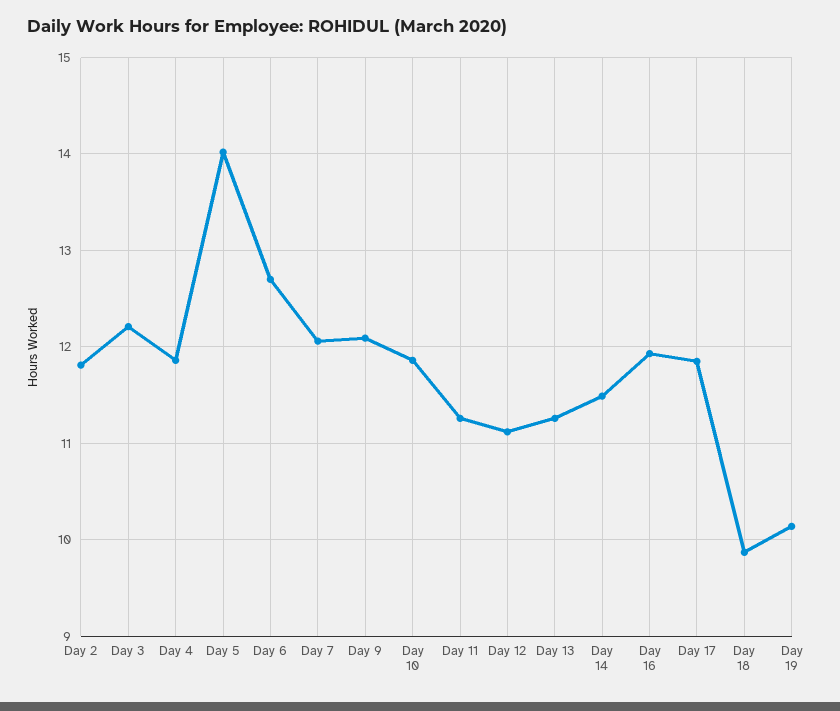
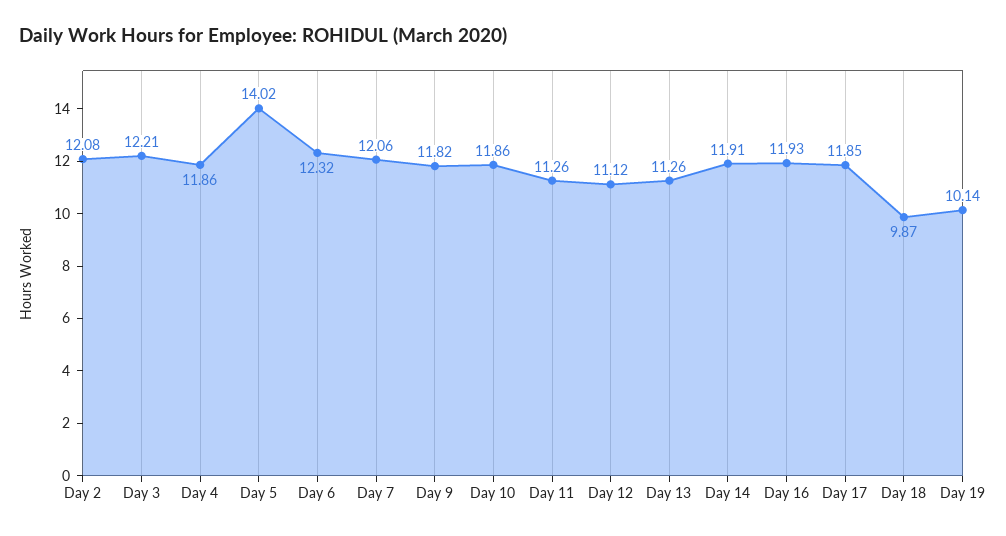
Day 2: 11.8 -> 12.08
Day 6: 12.7 -> 12.32
Day 9: 12.1 -> 11.82
Day 14: 11.5 -> 11.91

